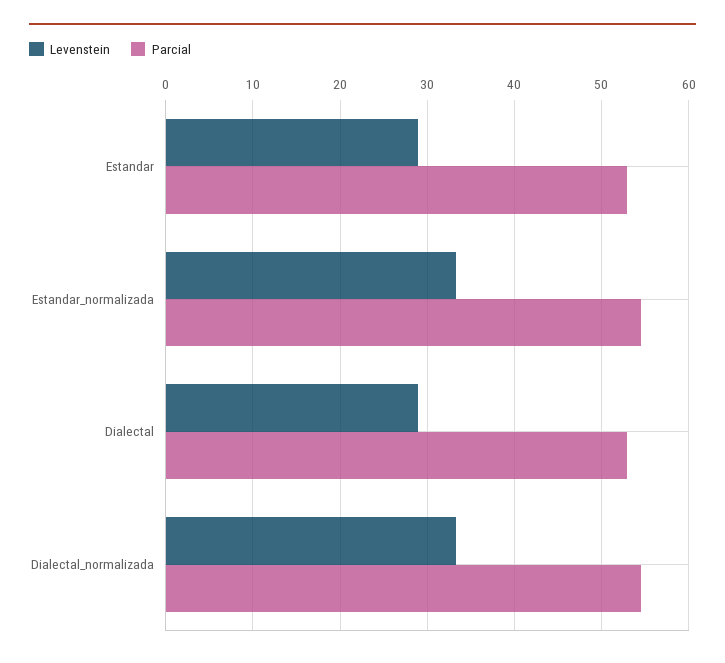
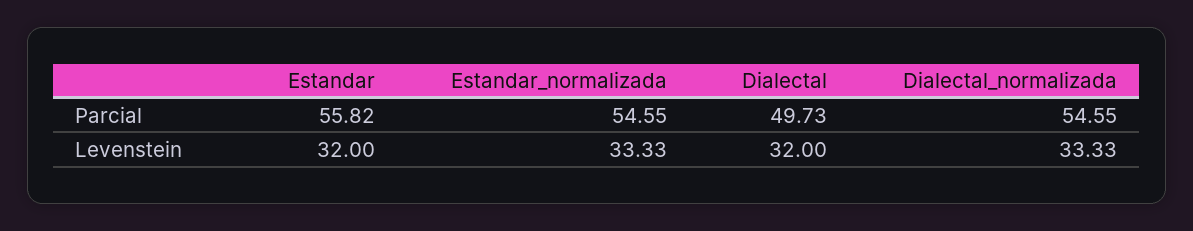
Levenstein, Estandar: 29 -> 32
Parcial, Estandar: 53 -> 55.82
Levenstein, Dialectal: 29 -> 32
Parcial, Dialectal: 53 -> 49.73

